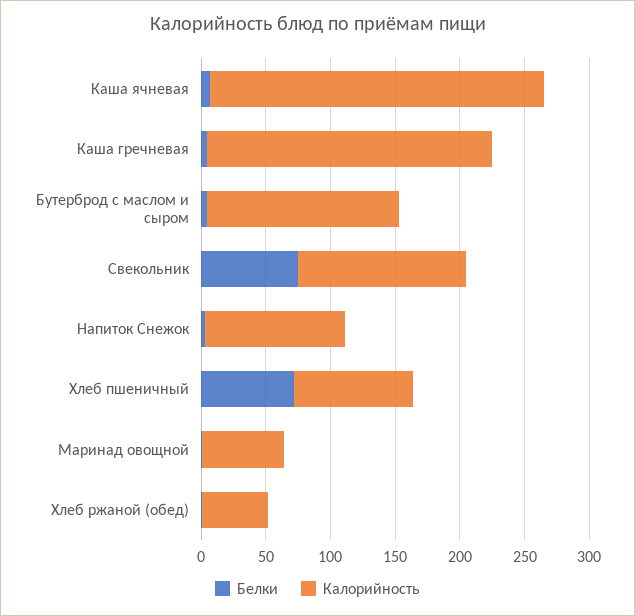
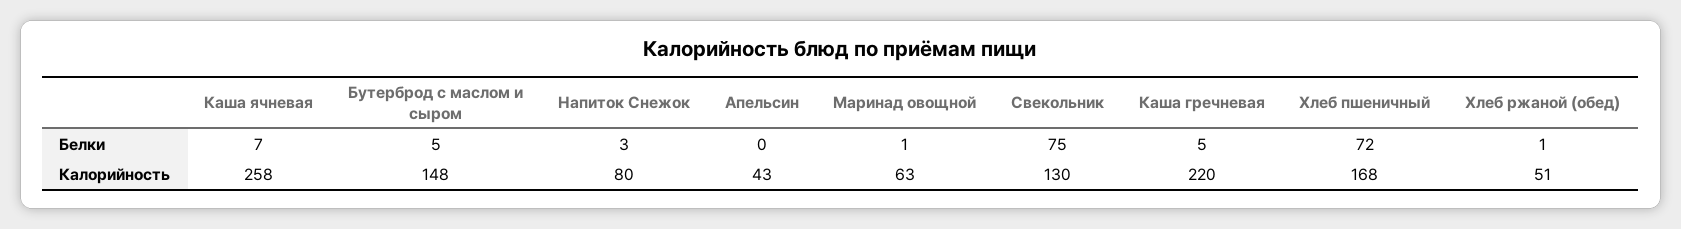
Калорийность, Напиток Снежок: 110 -> 80
Калорийность, Хлеб пшеничный: 90 -> 168
Белки, Апельсин: none -> 0
Калорийность, Апельсин: none -> 43

